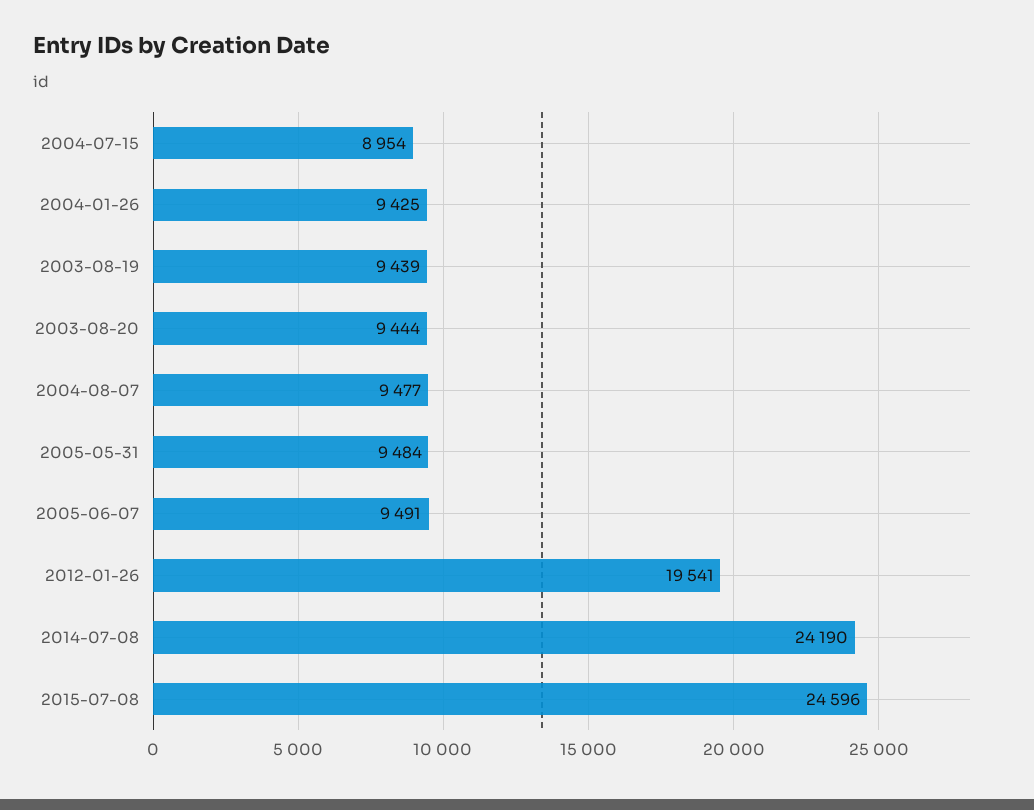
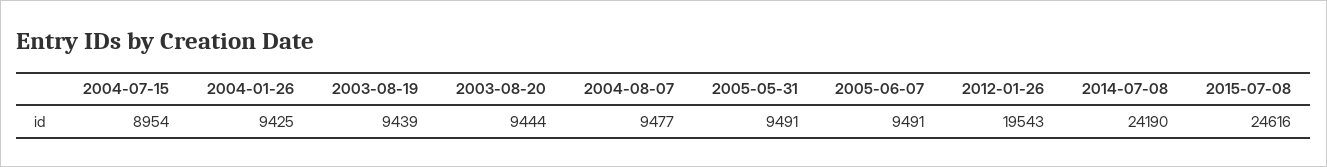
2005-05-31: 9484 -> 9491
2012-01-26: 19541 -> 19543
2015-07-08: 24596 -> 24616

